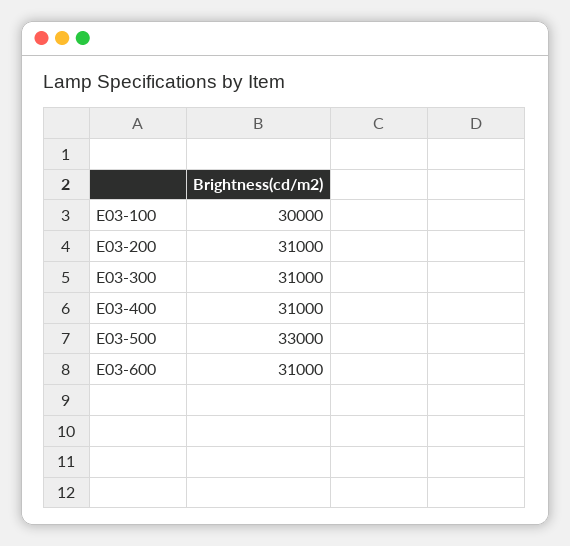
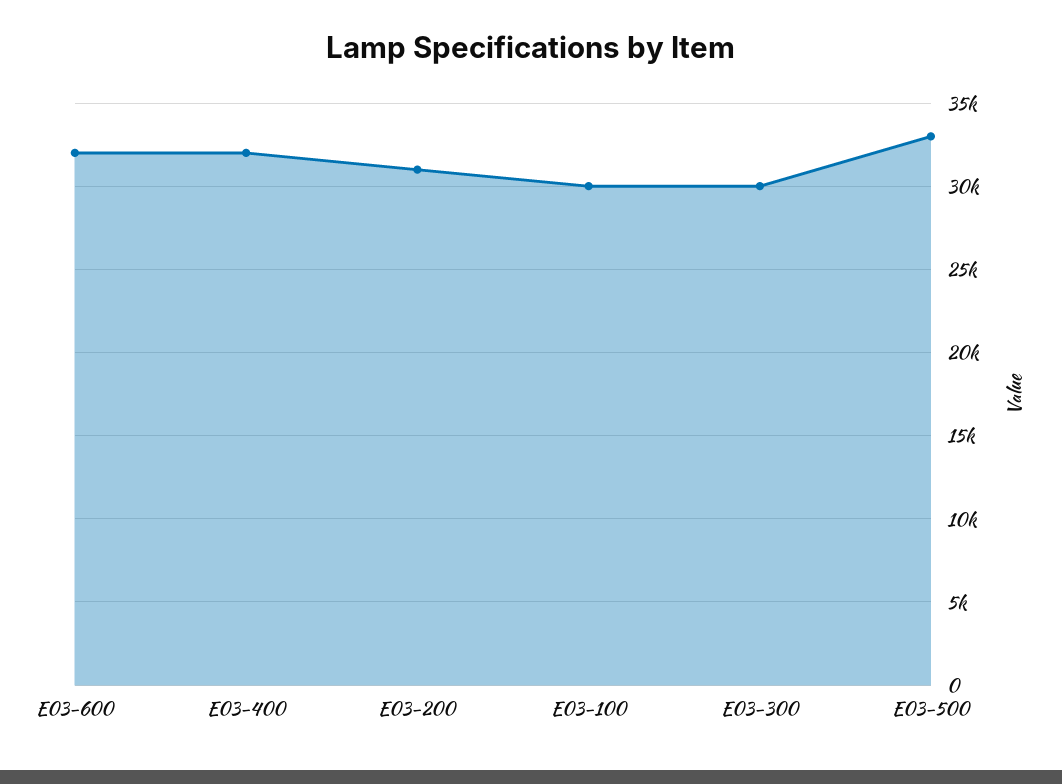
E03-300: 31000 -> 30000
E03-400: 31000 -> 32000
E03-600: 31000 -> 32000

